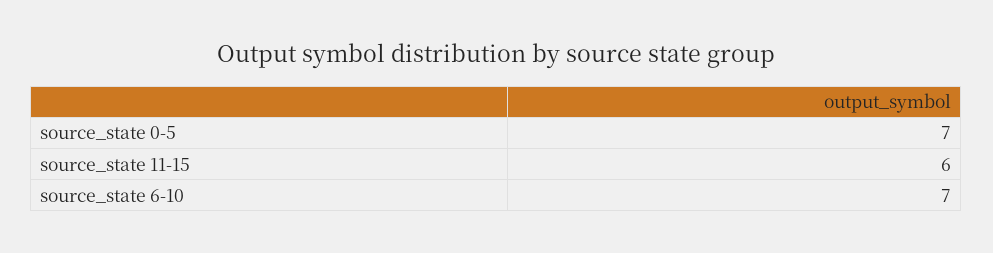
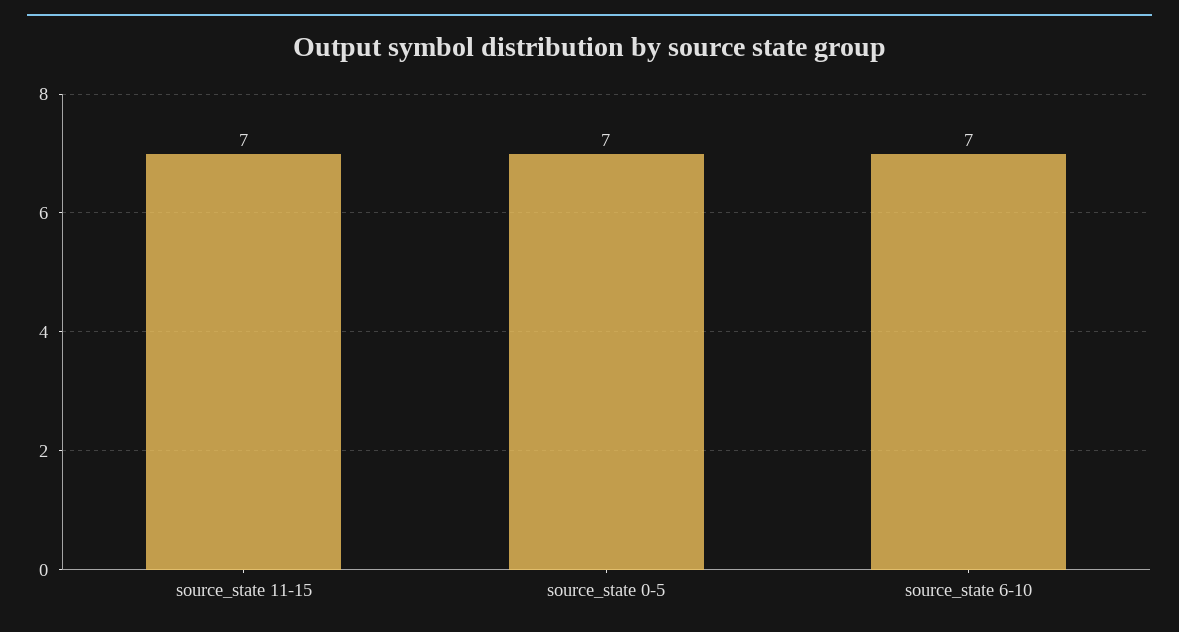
source_state 11-15: 6 -> 7

